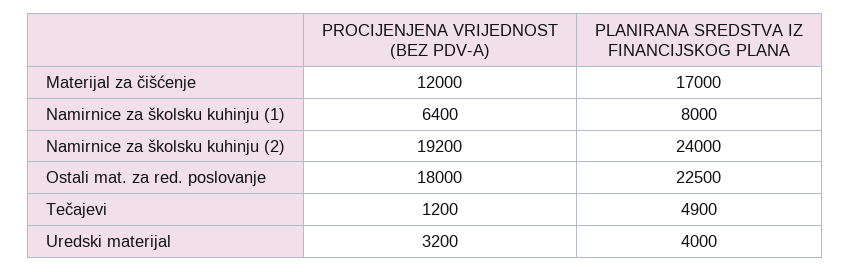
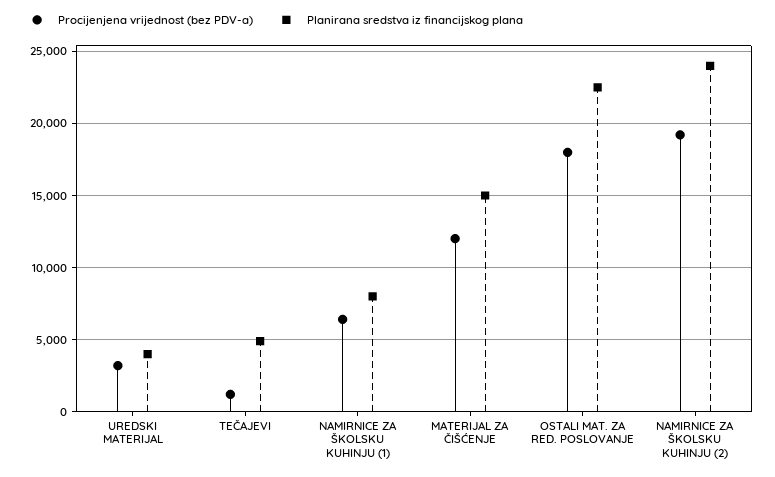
PLANIRANA SREDSTVA IZ FINANCIJSKOG PLANA, Materijal za čišćenje: 17000 -> 15000

